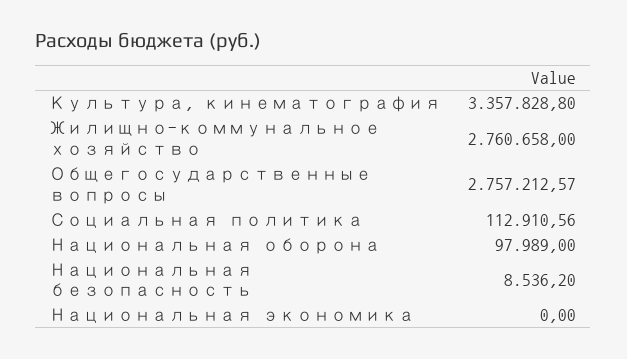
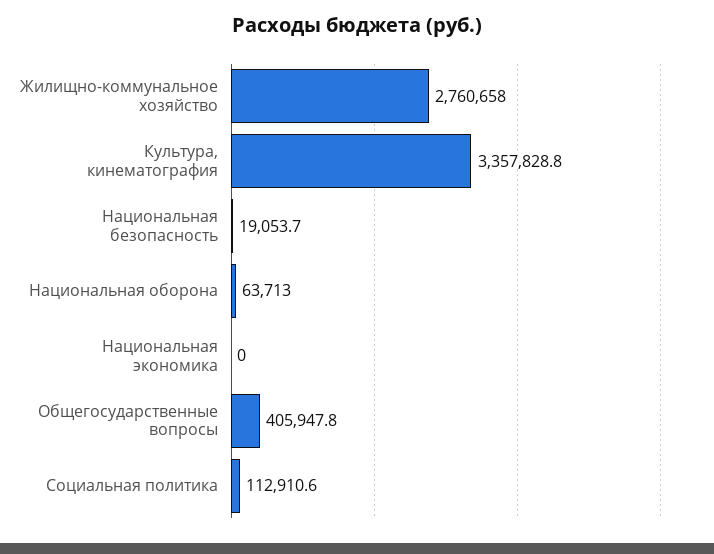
Общегосударственные вопросы: 2757212.57 -> 405947.8
Национальная оборона: 97989 -> 63713
Национальная безопасность: 8536.2 -> 19053.7

